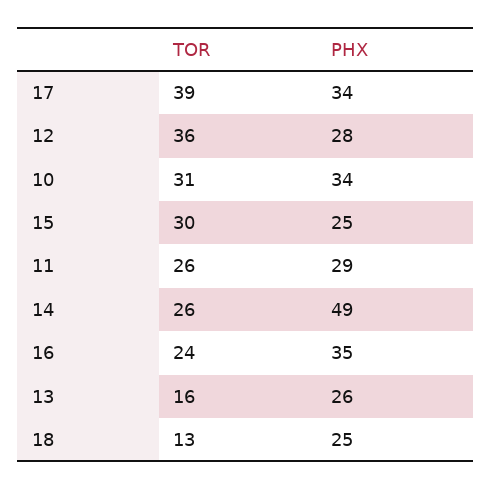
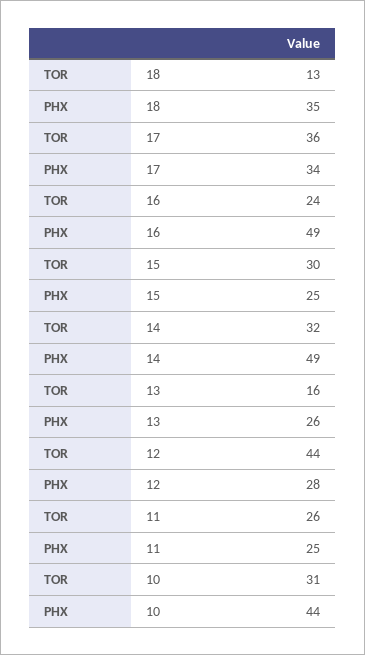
TOR, 17: 39 -> 36
TOR, 12: 36 -> 44
PHX, 10: 34 -> 44
PHX, 11: 29 -> 25
TOR, 14: 26 -> 32
PHX, 16: 35 -> 49
PHX, 18: 25 -> 35

